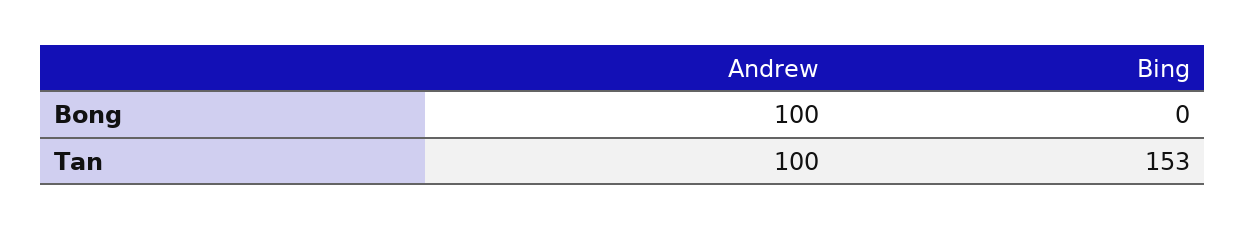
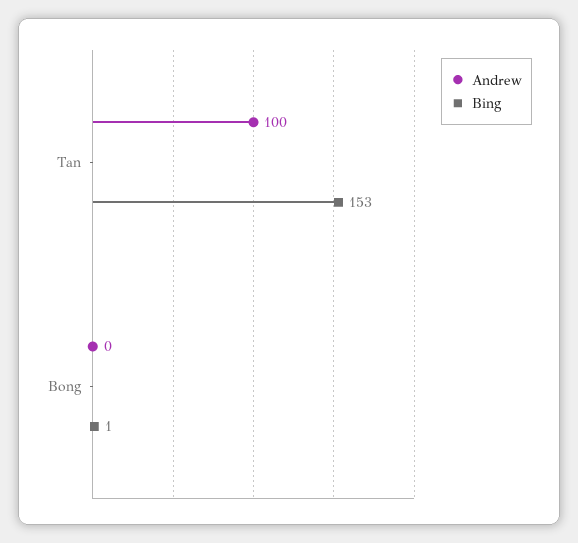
Andrew, Bong: 100 -> 0
Bing, Bong: 0 -> 1

